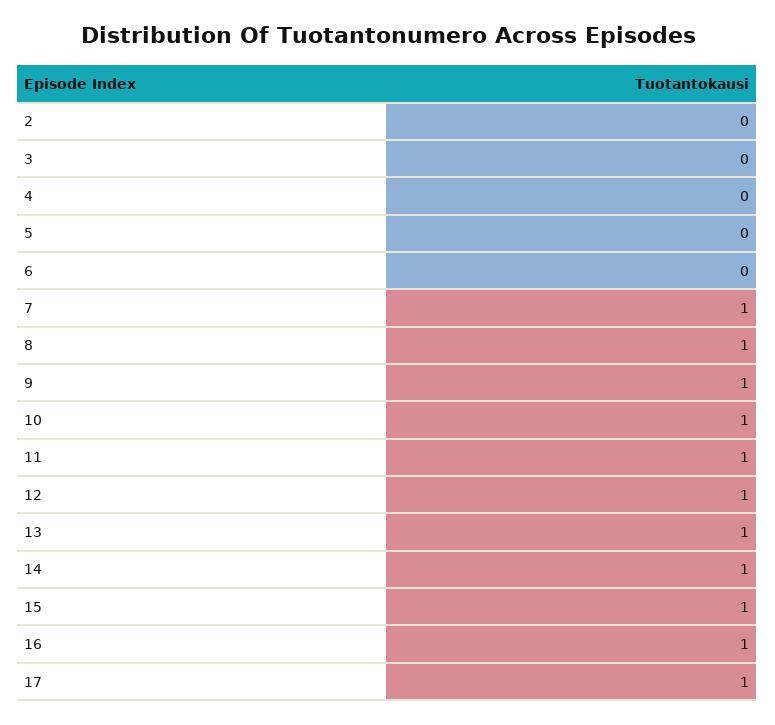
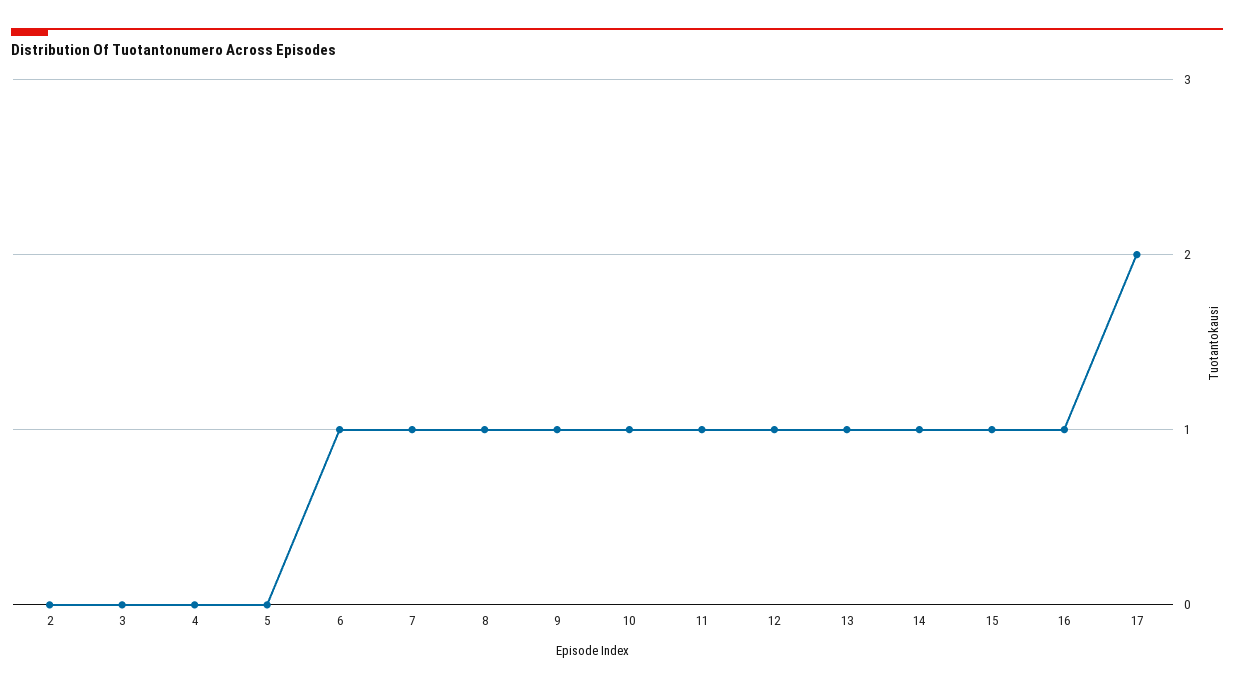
6: 0 -> 1
17: 1 -> 2

